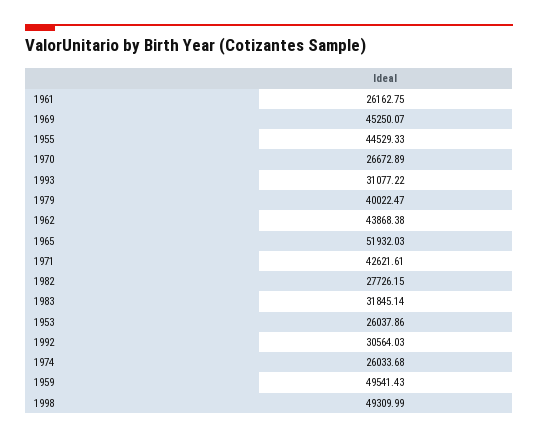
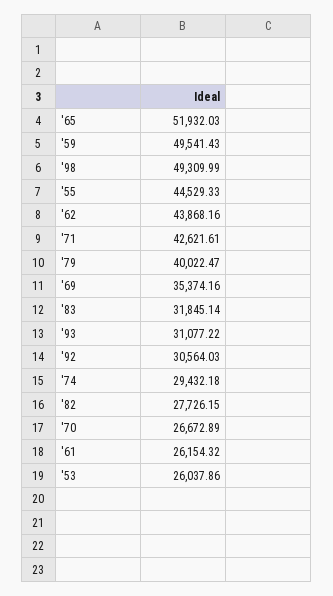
1961: 26162.75 -> 26154.32
1969: 45250.07 -> 35374.16
1962: 43868.38 -> 43868.16
1974: 26033.68 -> 29432.18

